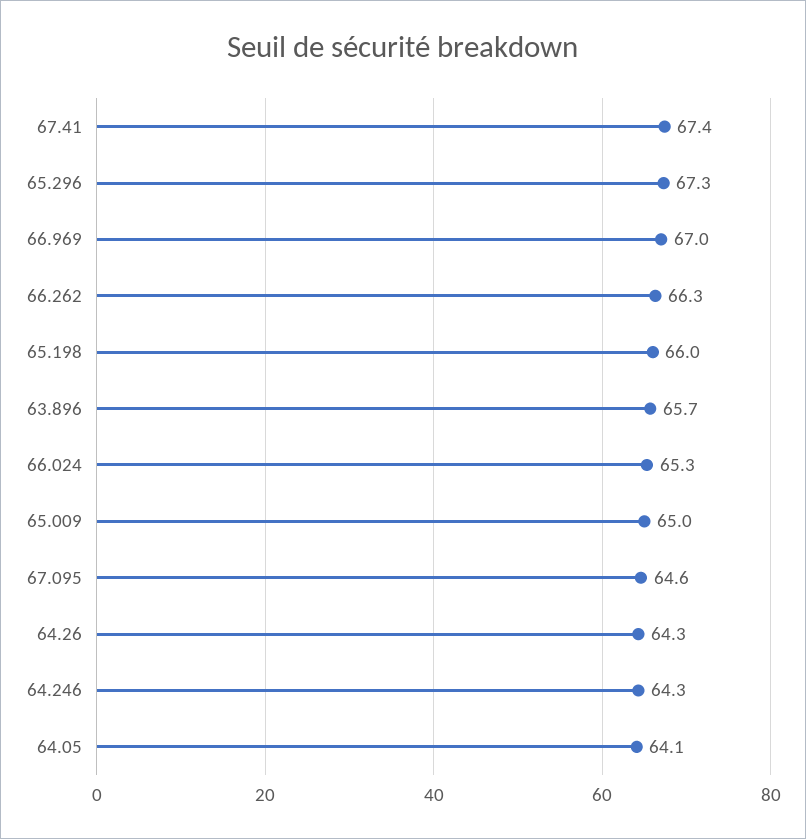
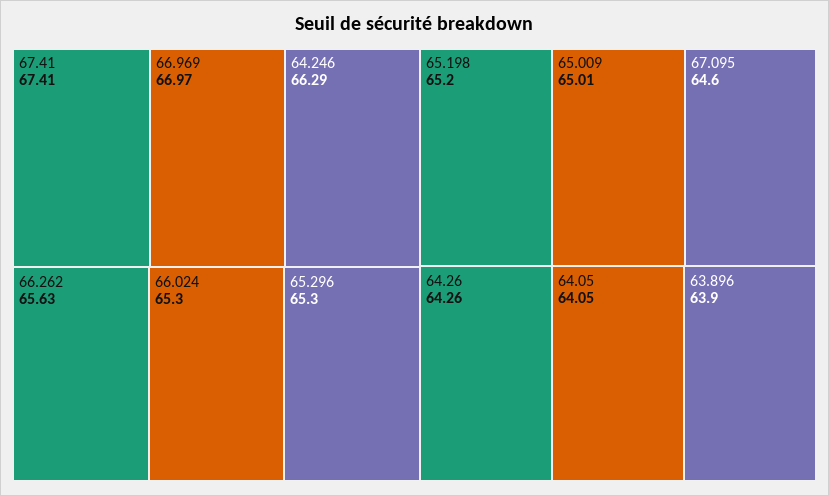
65.296: 67.3 -> 65.3
66.262: 66.3 -> 65.63
65.198: 66 -> 65.2
63.896: 65.7 -> 63.9
64.246: 64.3 -> 66.29

